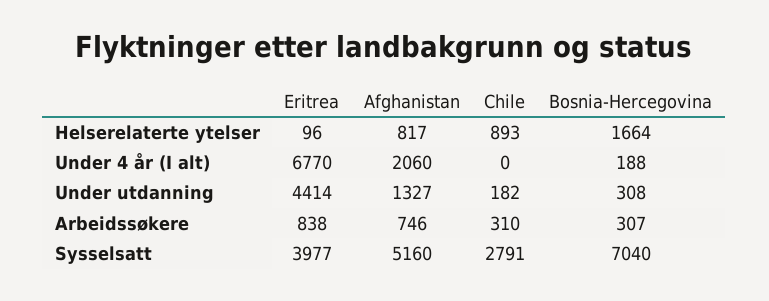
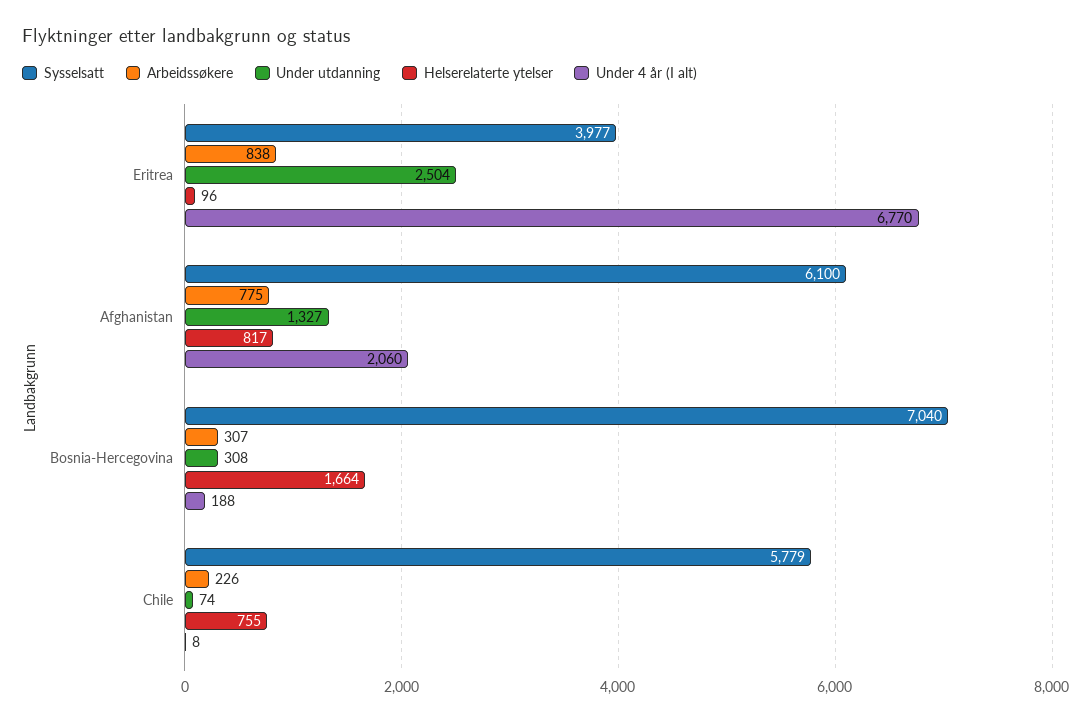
Helserelaterte ytelser, Chile: 893 -> 755
Under 4 år (I alt), Chile: 0 -> 8
Under utdanning, Eritrea: 4414 -> 2504
Under utdanning, Chile: 182 -> 74
Arbeidssøkere, Afghanistan: 746 -> 775
Arbeidssøkere, Chile: 310 -> 226
Sysselsatt, Afghanistan: 5160 -> 6100
Sysselsatt, Chile: 2791 -> 5779

